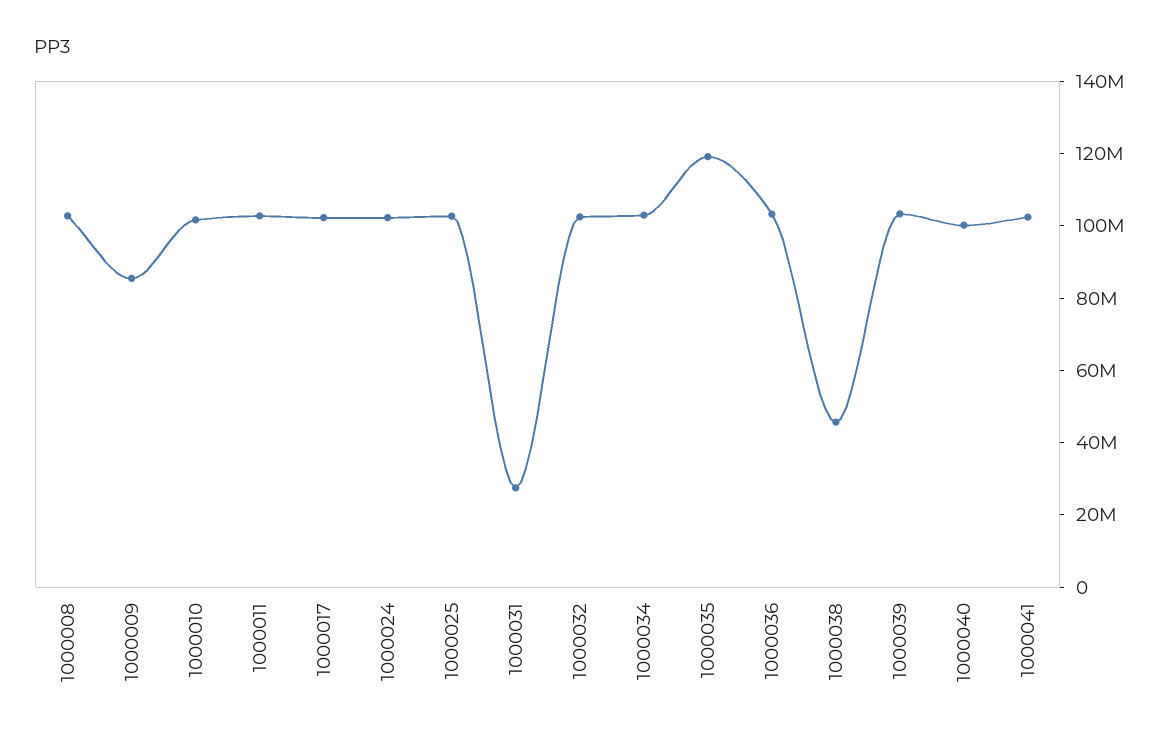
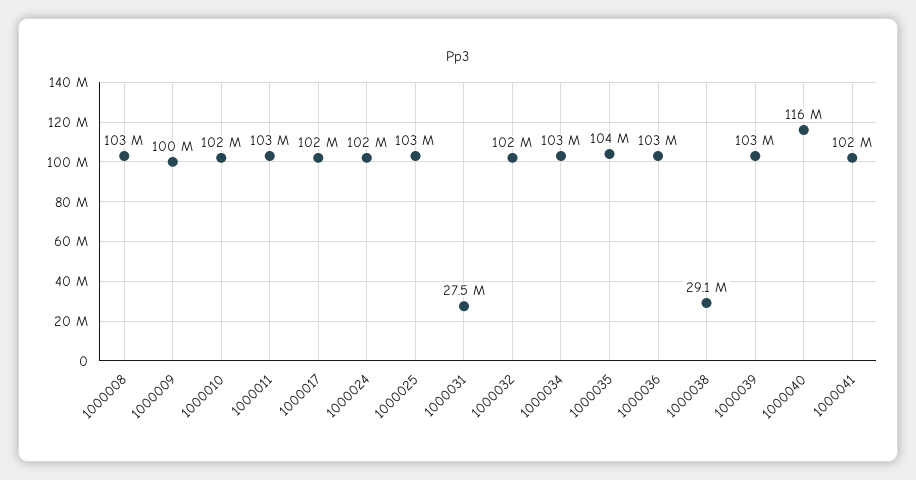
1000009: 85000000 -> 100000000
1000035: 120000000 -> 104000000
1000038: 45000000 -> 29100000
1000040: 100000000 -> 116000000

